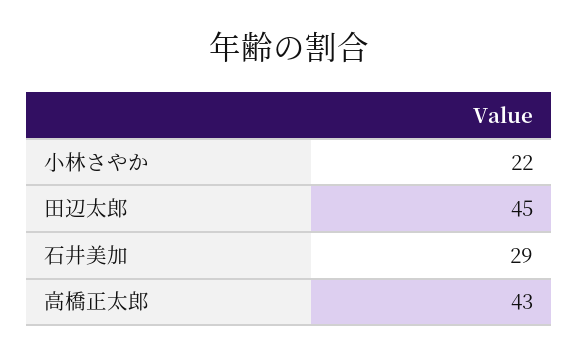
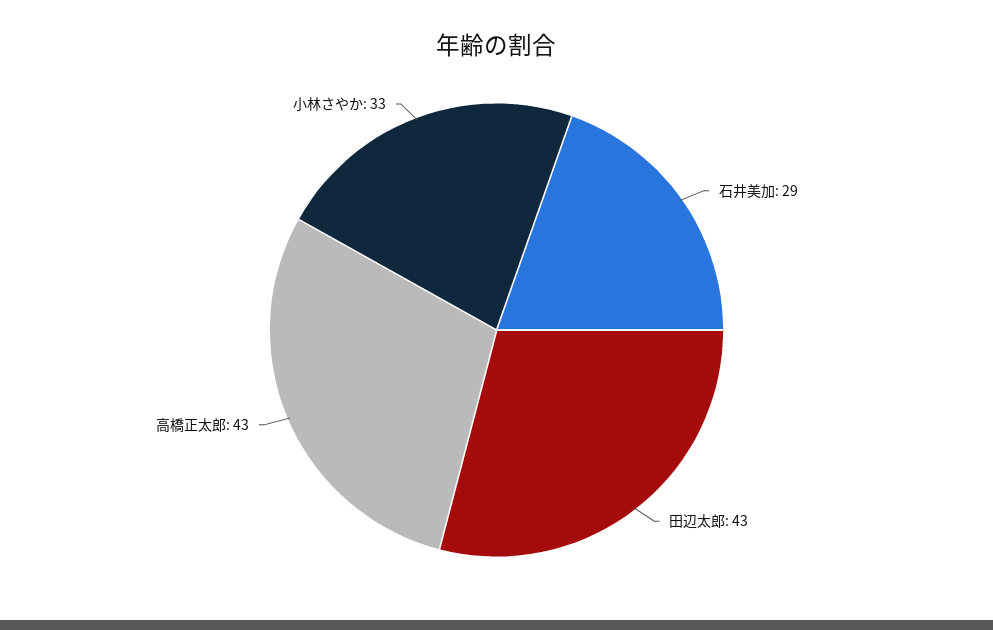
小林さやか: 22 -> 33
田辺太郎: 45 -> 43

